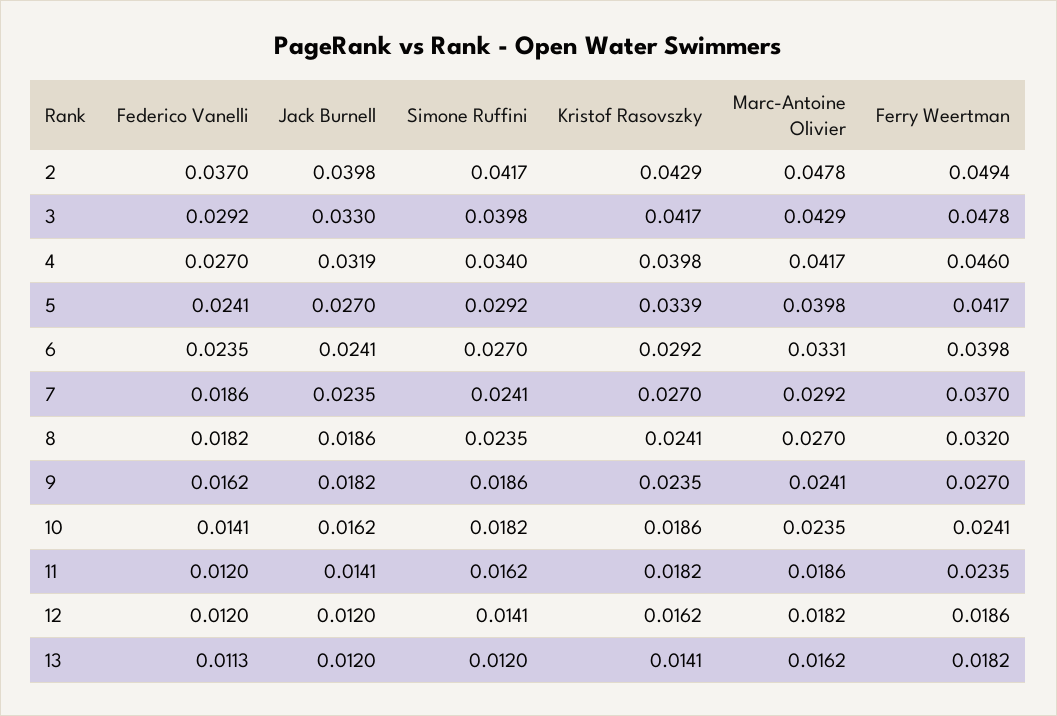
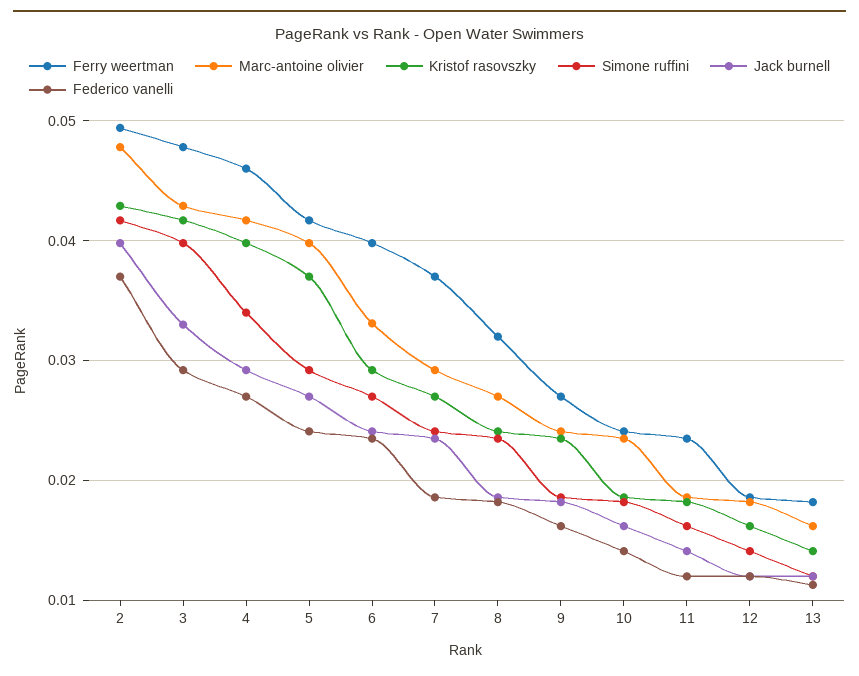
Jack Burnell, 4: 0.0319 -> 0.029
Kristof Rasovszky, 5: 0.0339 -> 0.037

